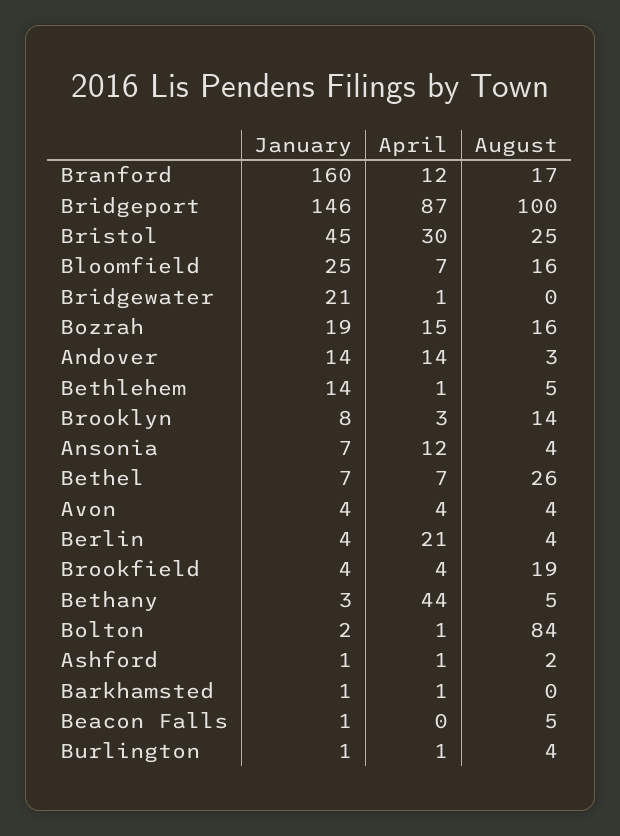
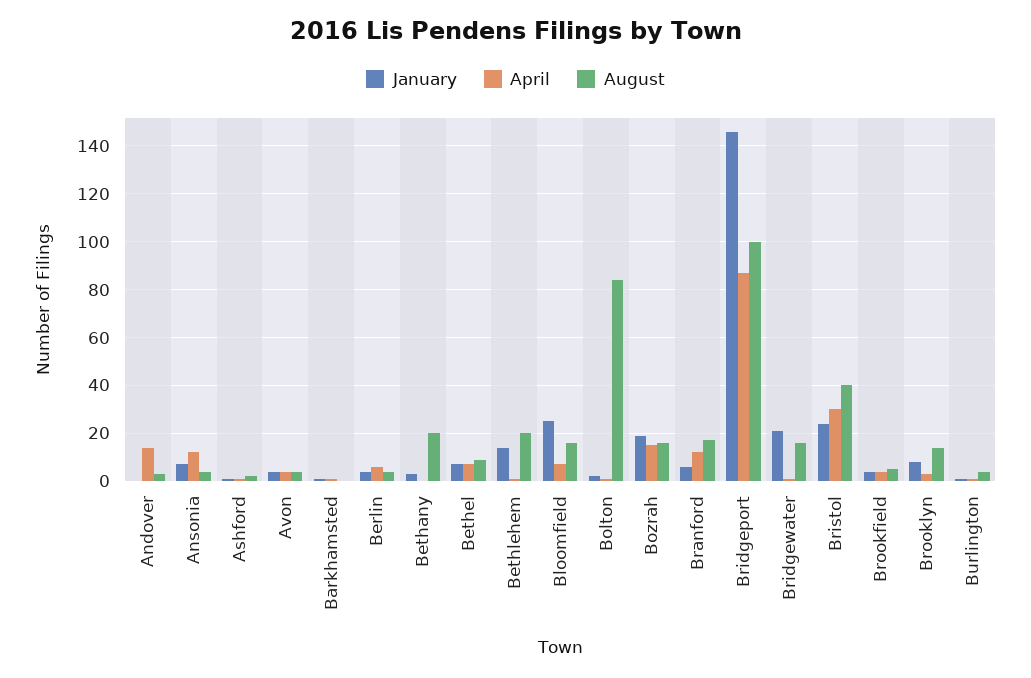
January, Branford: 160 -> 5
January, Bristol: 45 -> 25
August, Bristol: 25 -> 40
August, Bridgewater: 0 -> 15
January, Andover: 14 -> 0
August, Bethlehem: 5 -> 20
August, Bethel: 26 -> 10
April, Berlin: 21 -> 5
August, Brookfield: 19 -> 5
April, Bethany: 44 -> 0
August, Bethany: 5 -> 20
January, Beacon Falls: 1 -> none
April, Beacon Falls: 0 -> none
August, Beacon Falls: 5 -> none

